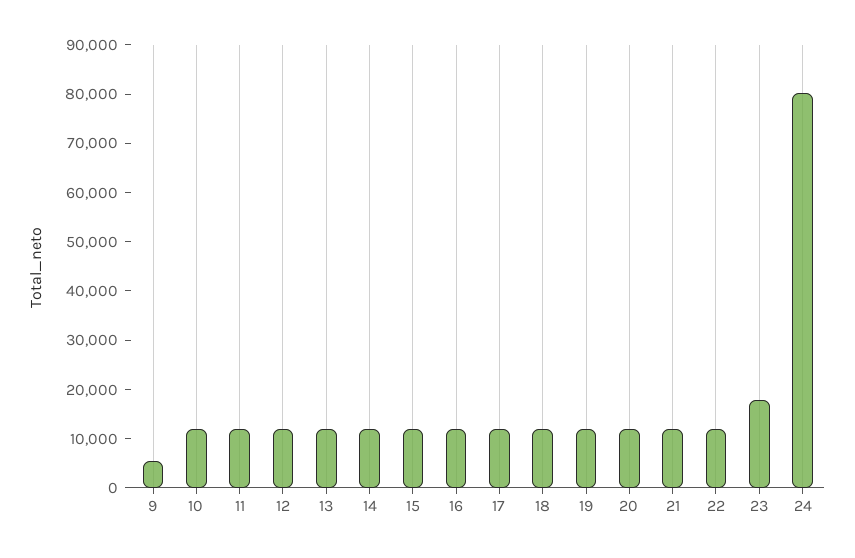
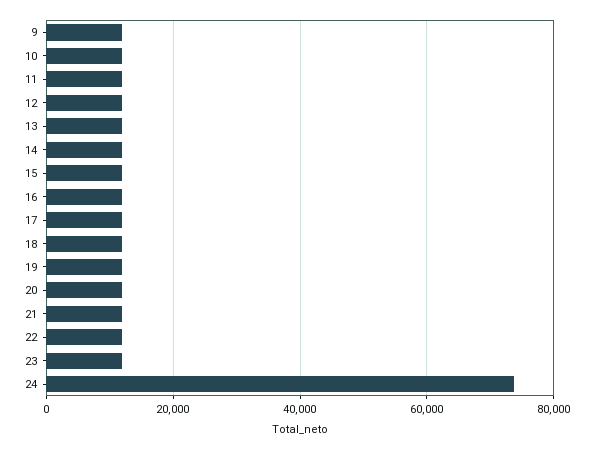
9: 6000 -> 12000
23: 18000 -> 12000
24: 80000 -> 74000

